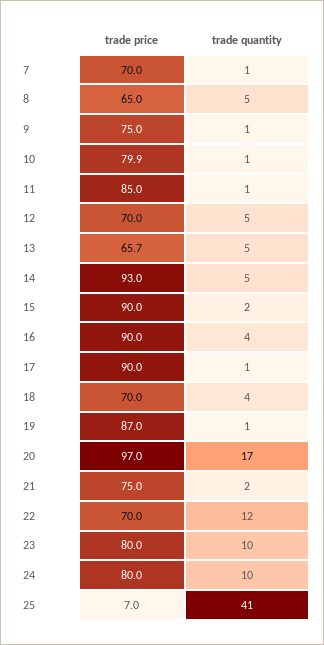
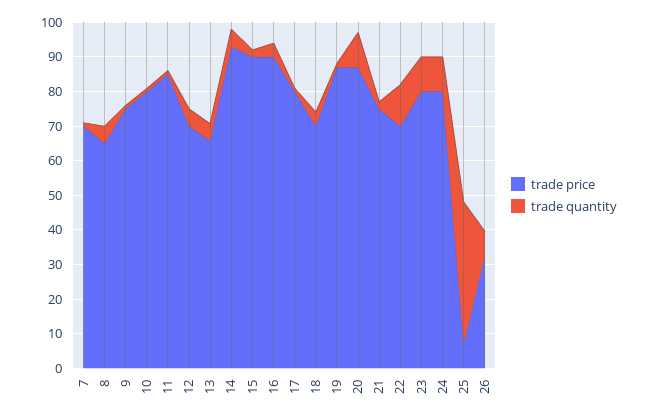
trade price, 17: 90 -> 80
trade price, 20: 97 -> 87.5
trade quantity, 20: 17 -> 10
trade price, 26: none -> 32.5
trade quantity, 26: none -> 7.5

